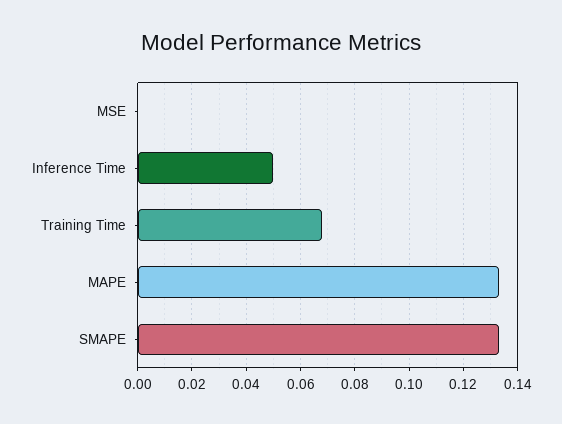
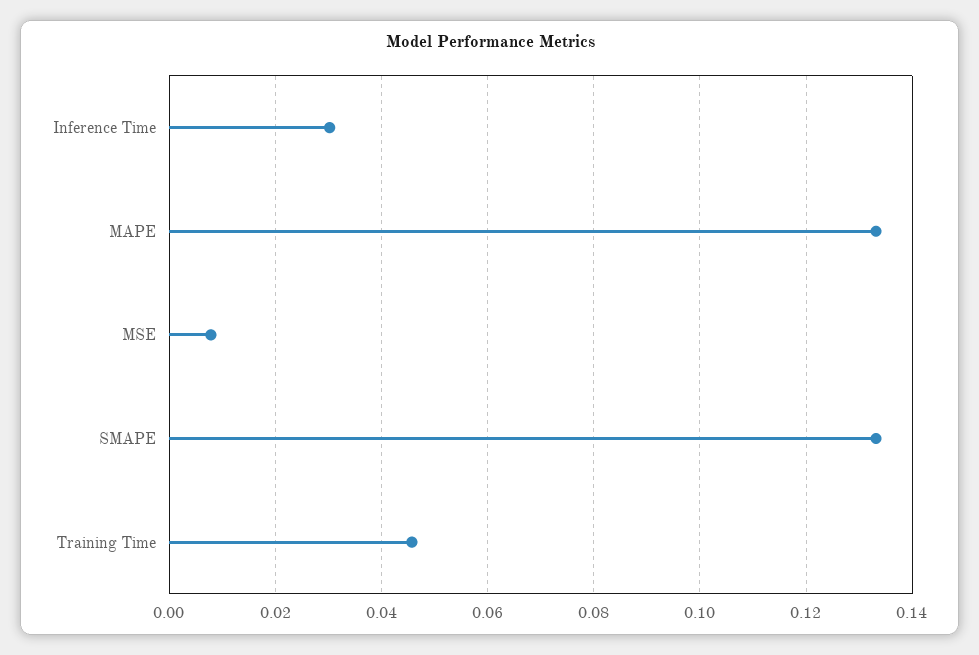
MSE: 0 -> 0.008
Inference Time: 0.05 -> 0.03
Training Time: 0.0675 -> 0.046

